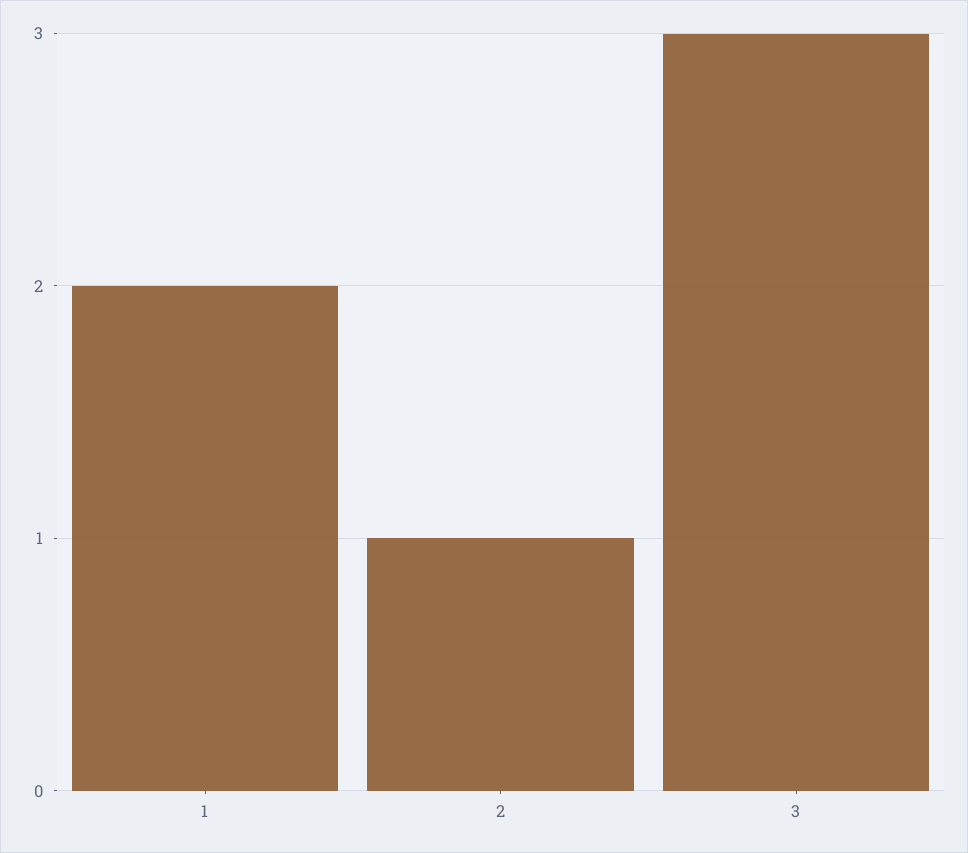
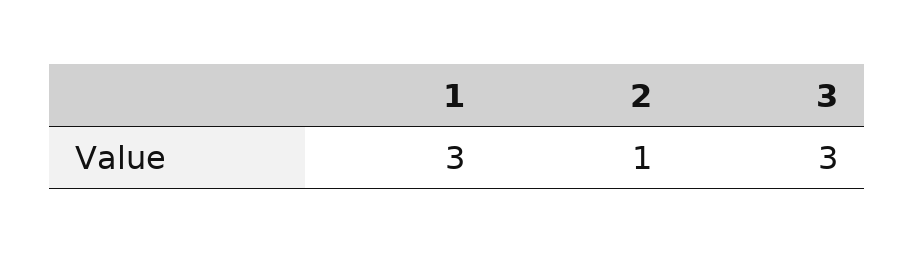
1: 2 -> 3

